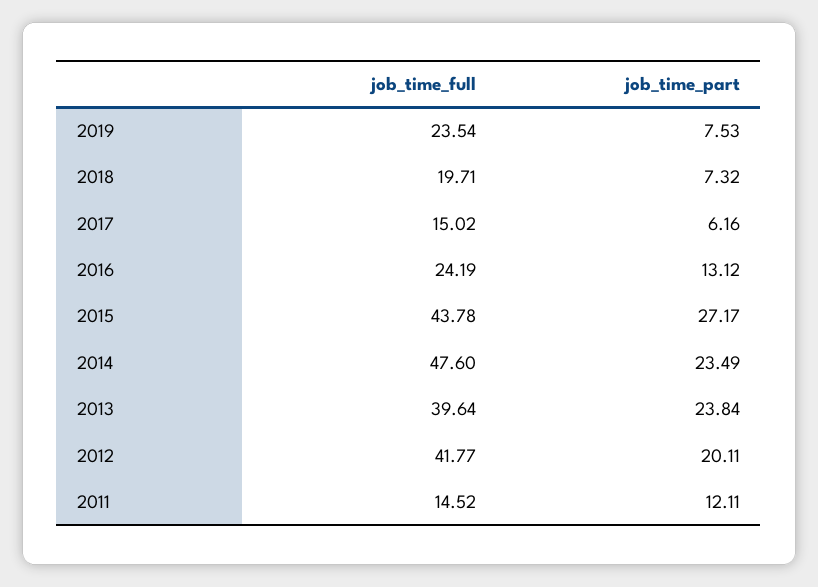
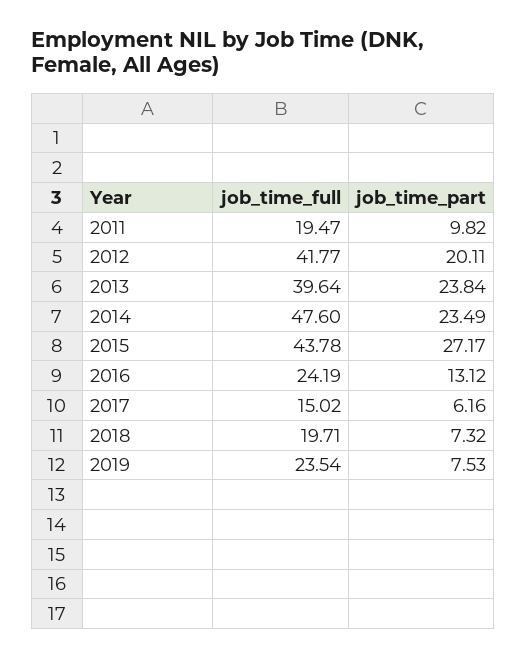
job_time_full, 2011: 14.52 -> 19.47
job_time_part, 2011: 12.11 -> 9.82

